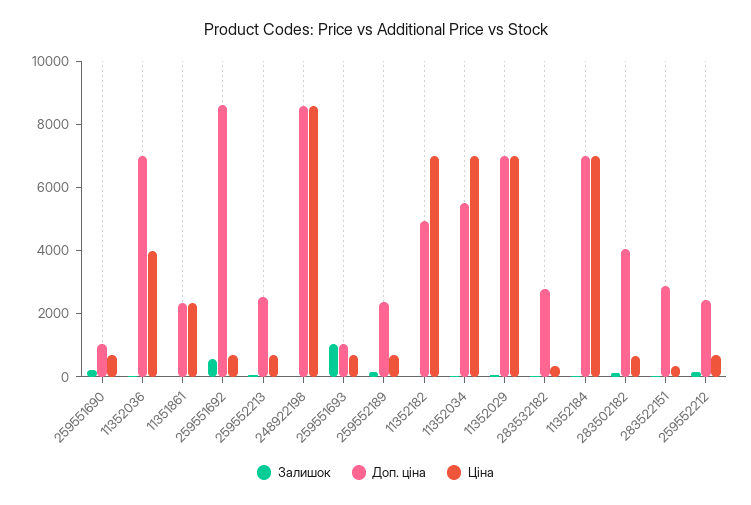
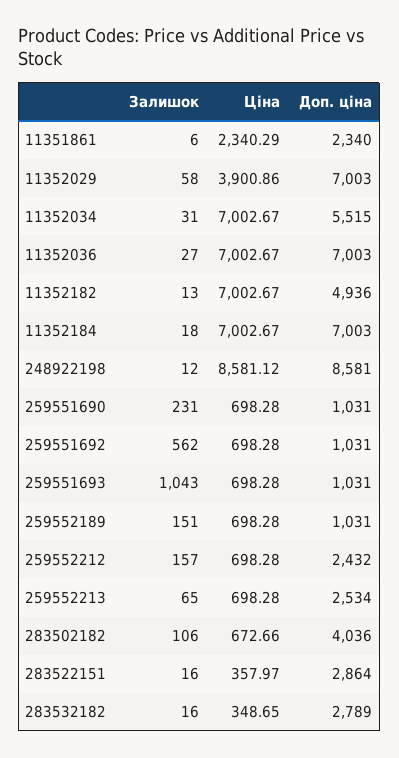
Ціна, 11352036: 4000 -> 7002.67
Доп. ціна, 259551692: 8500 -> 1031
Доп. ціна, 259552189: 2500 -> 1031
Ціна, 11352029: 7000 -> 3900.86

